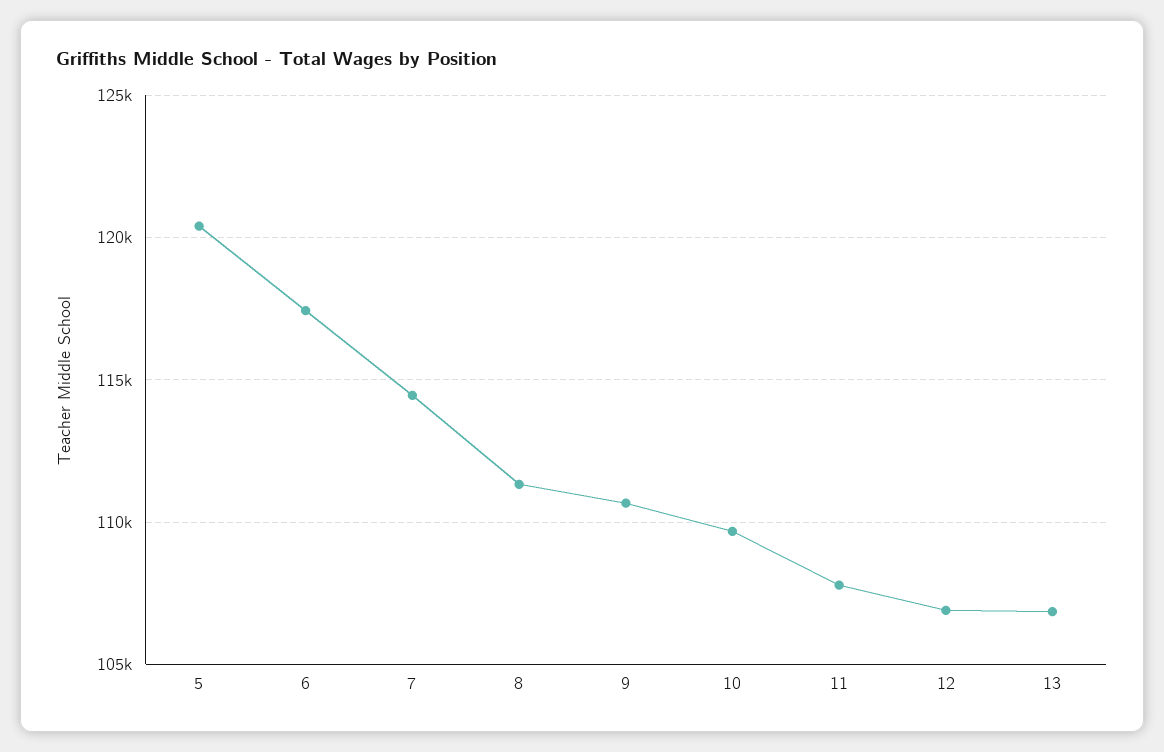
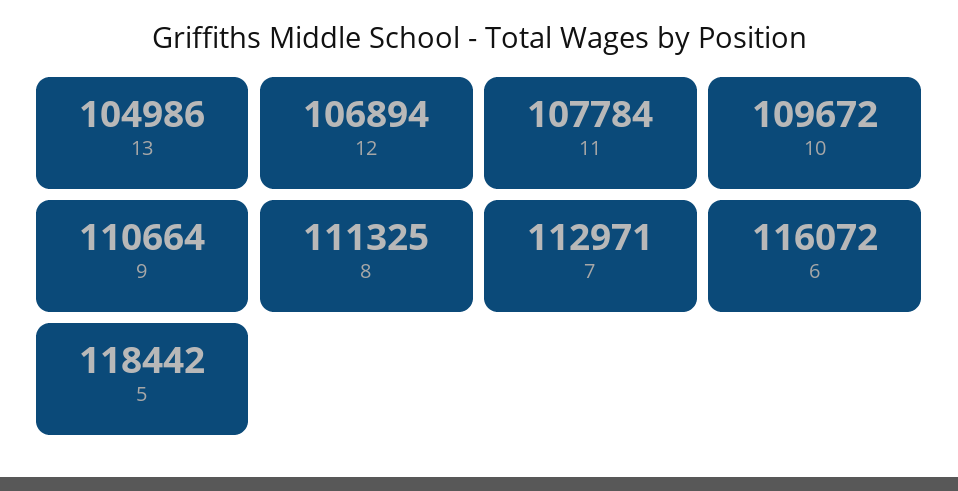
5: 120500 -> 118442
6: 117500 -> 116072
7: 114500 -> 112971
13: 107000 -> 104986

